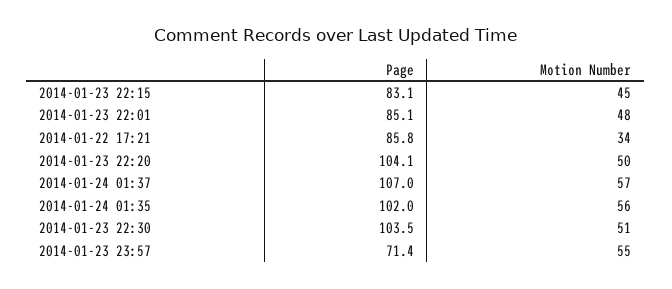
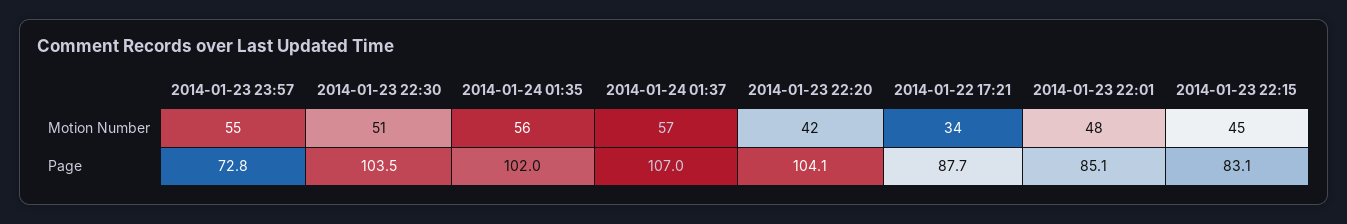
Page, 2014-01-22 17:21: 85.8 -> 87.7
Motion Number, 2014-01-23 22:20: 50 -> 42
Page, 2014-01-23 23:57: 71.4 -> 72.8

